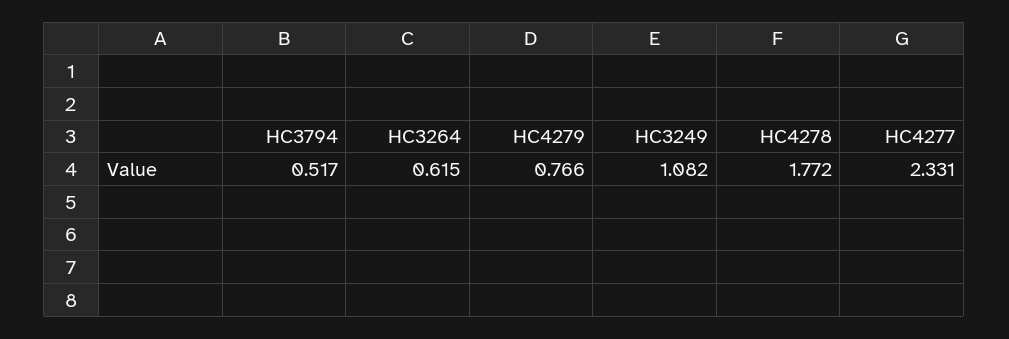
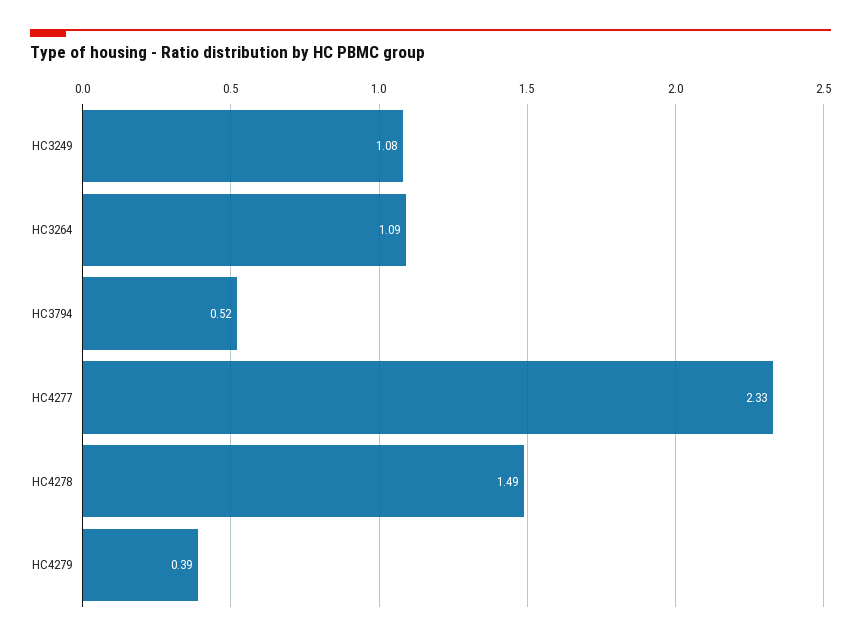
HC3264: 0.615 -> 1.09
HC4279: 0.766 -> 0.39
HC4278: 1.772 -> 1.49

